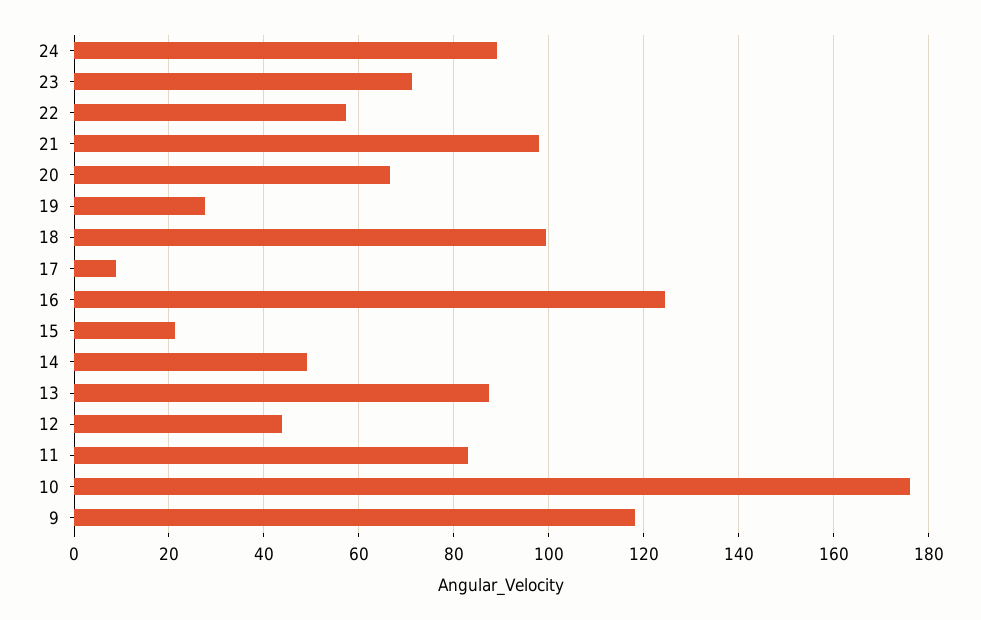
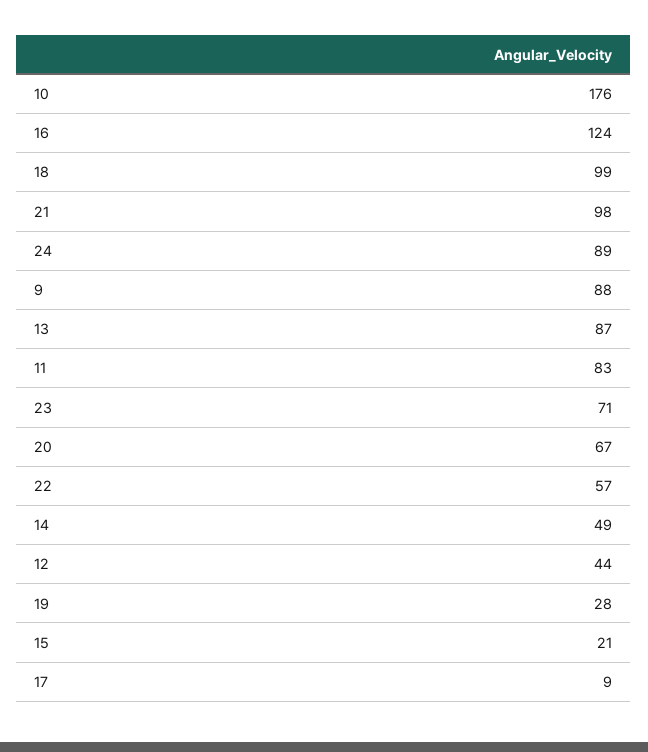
9: 118 -> 88

